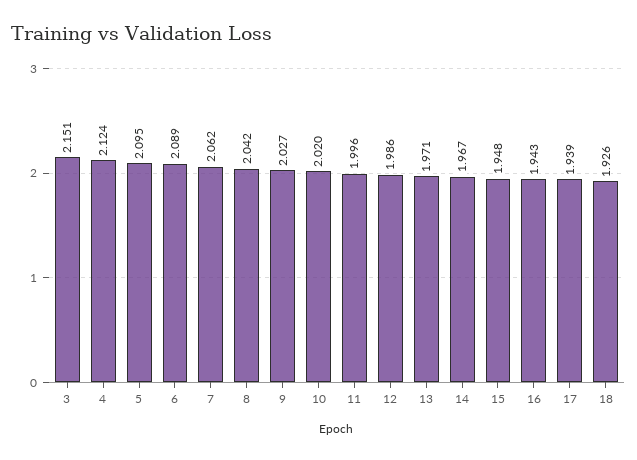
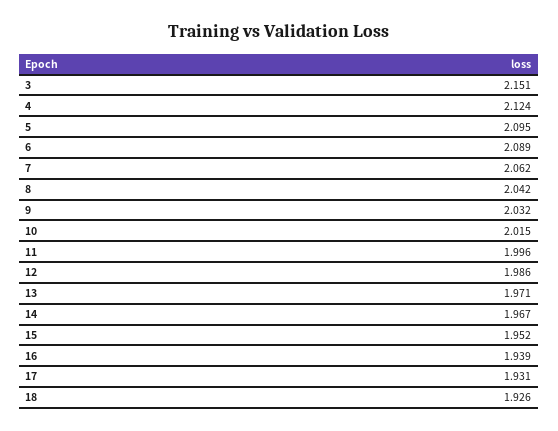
9: 2.027 -> 2.032
10: 2.02 -> 2.015
15: 1.948 -> 1.952
16: 1.943 -> 1.939
17: 1.939 -> 1.931

